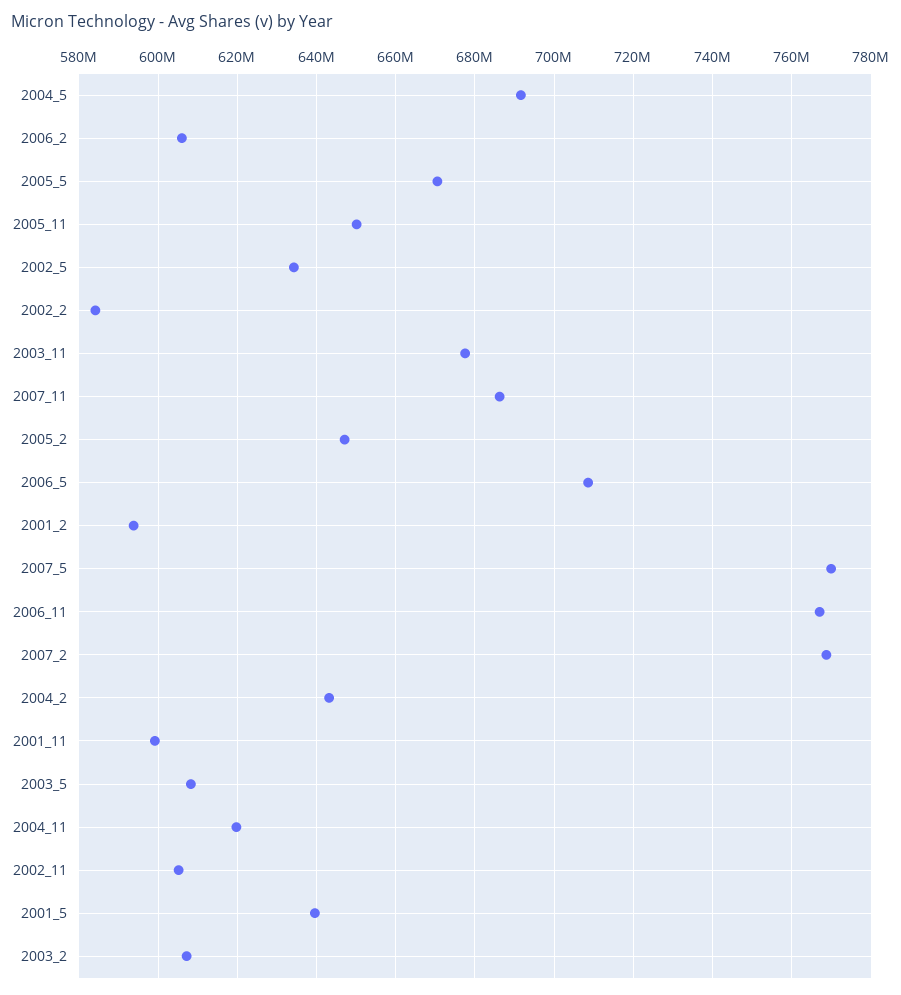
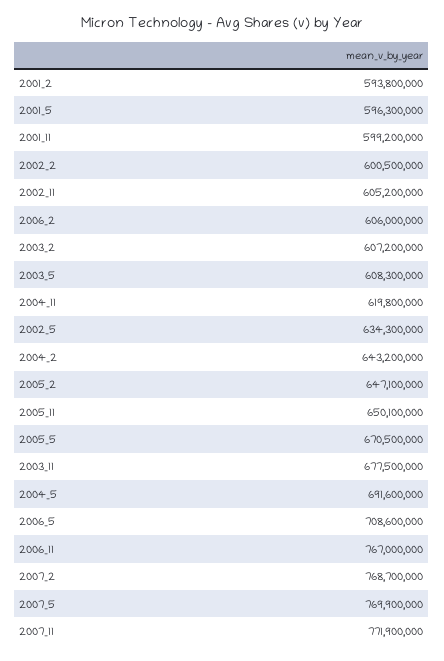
2002_2: 584000000 -> 600500000
2007_11: 686000000 -> 771900000
2001_5: 640000000 -> 596300000

